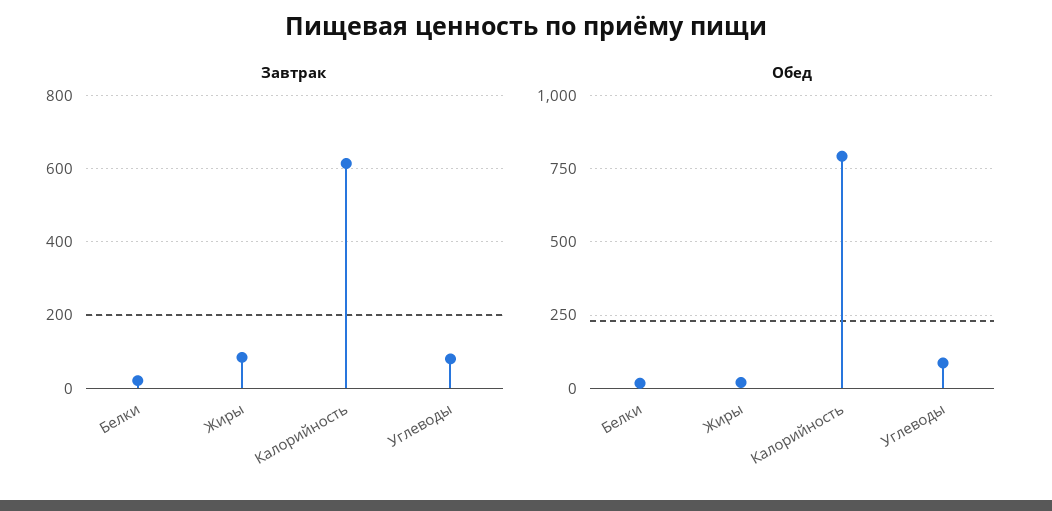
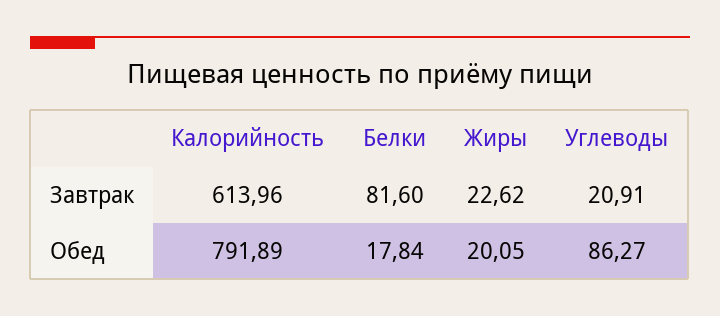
Завтрак, Белки: 20 -> 81.6
Завтрак, Жиры: 80 -> 22.62
Завтрак, Углеводы: 80 -> 20.91

